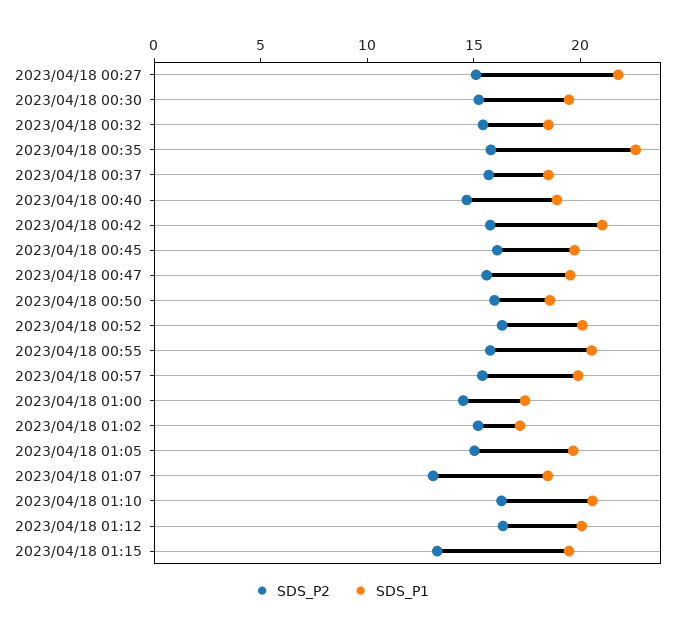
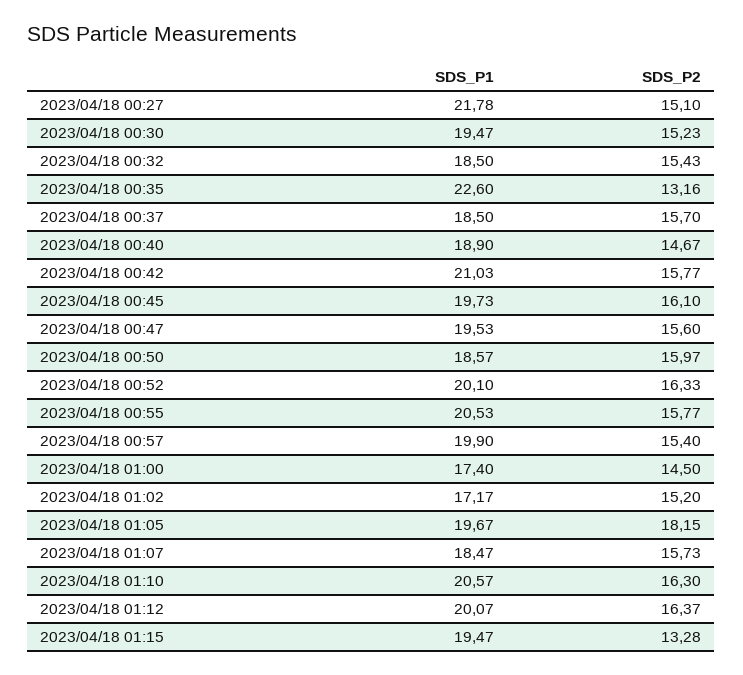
SDS_P2, 2023/04/18 00:35: 16 -> 13.16
SDS_P2, 2023/04/18 01:05: 15 -> 18.15
SDS_P2, 2023/04/18 01:07: 13 -> 15.73

